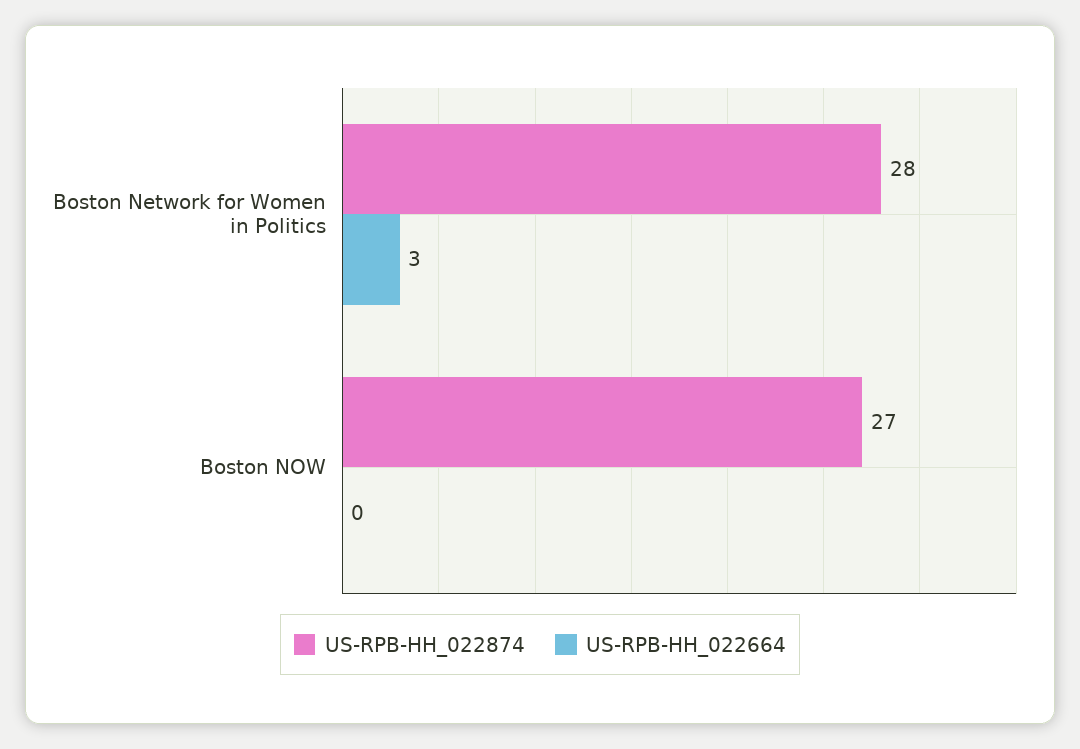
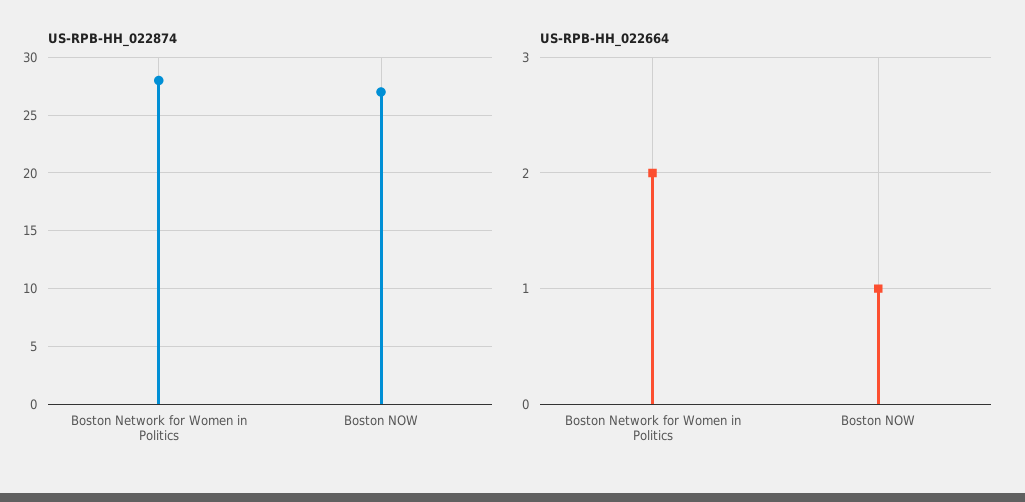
US-RPB-HH_022664, Boston Network for Women in Politics: 3 -> 2
US-RPB-HH_022664, Boston NOW: 0 -> 1

